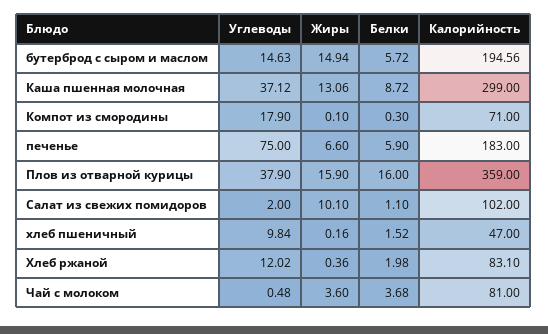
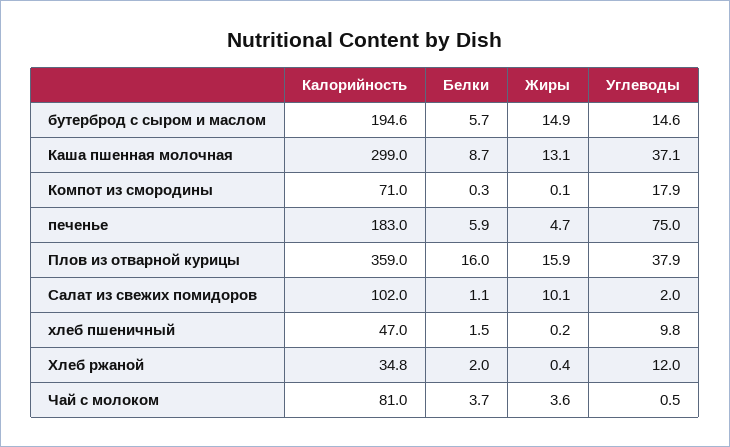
Жиры, печенье: 6.6 -> 4.7
Калорийность, Хлеб ржаной: 83.1 -> 34.8

